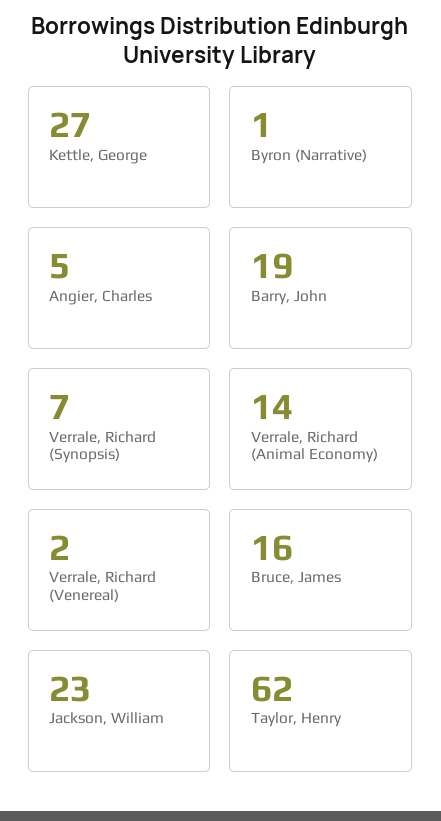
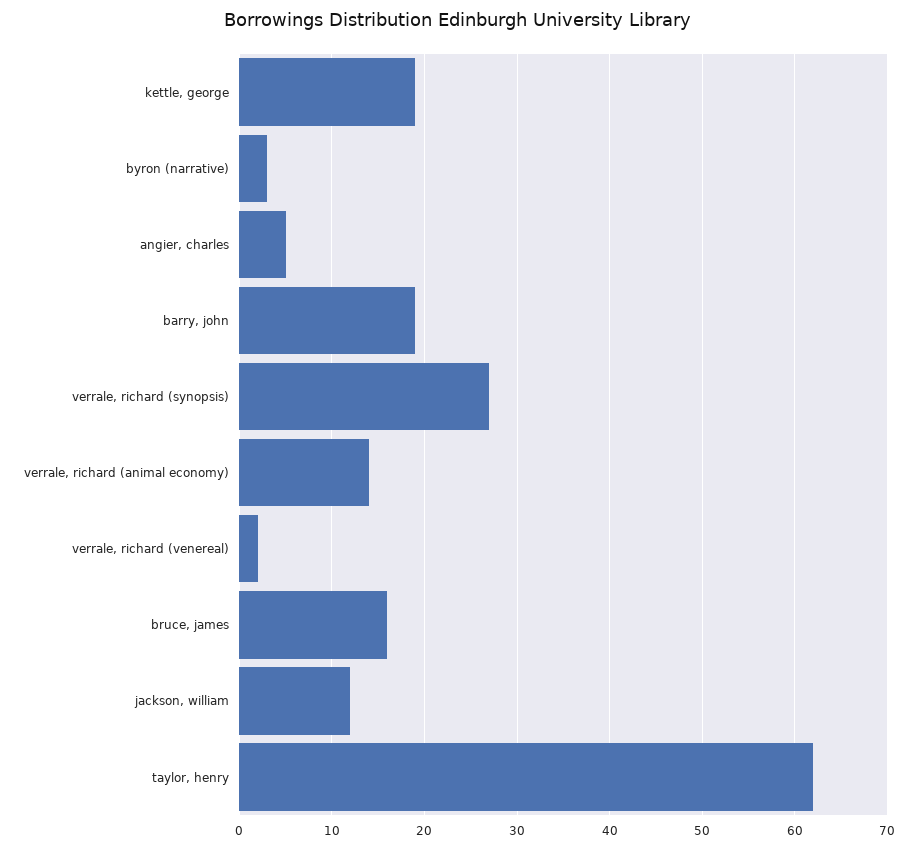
Kettle, George: 27 -> 19
Byron (Narrative): 1 -> 3
Verrale, Richard (Synopsis): 7 -> 27
Jackson, William: 23 -> 12

